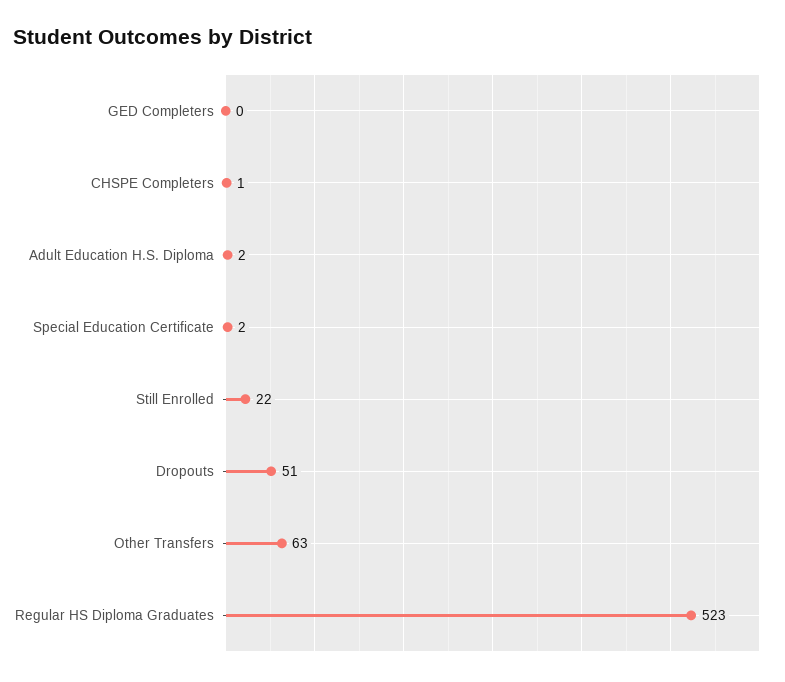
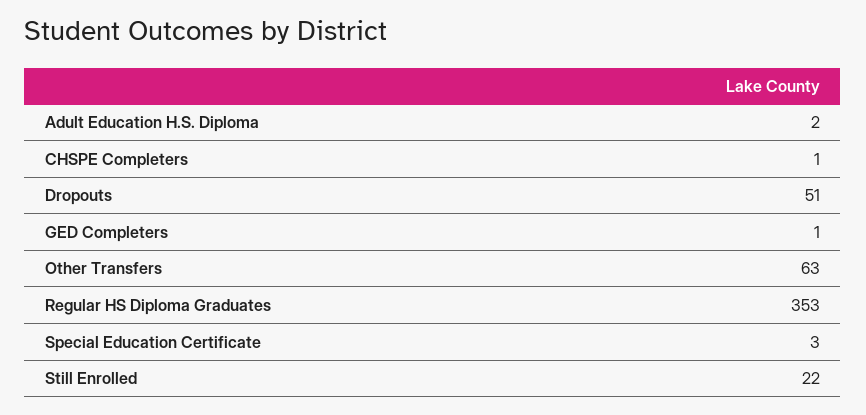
GED Completers: 0 -> 1
Special Education Certificate: 2 -> 3
Regular HS Diploma Graduates: 523 -> 353

